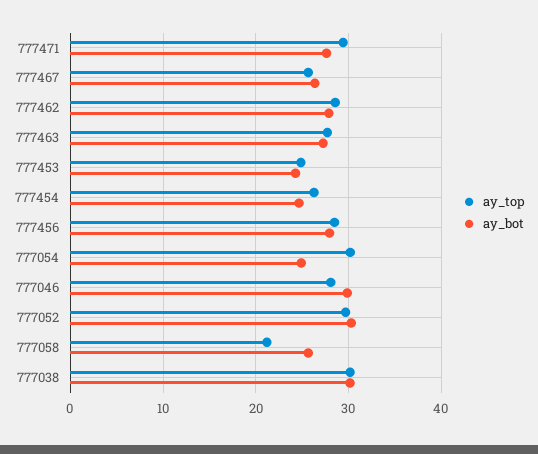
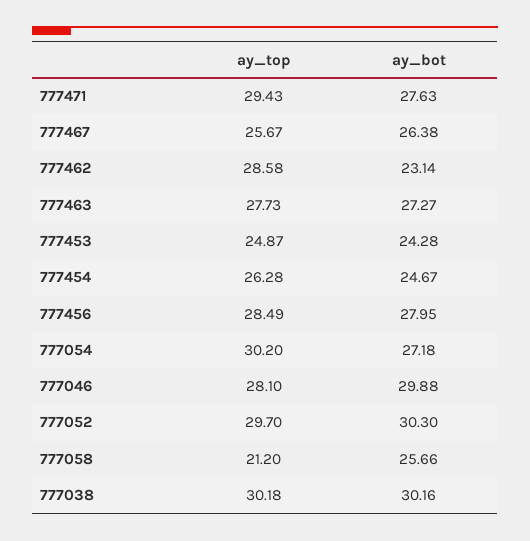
ay_bot, 777462: 28 -> 23.14
ay_bot, 777054: 25 -> 27.18

